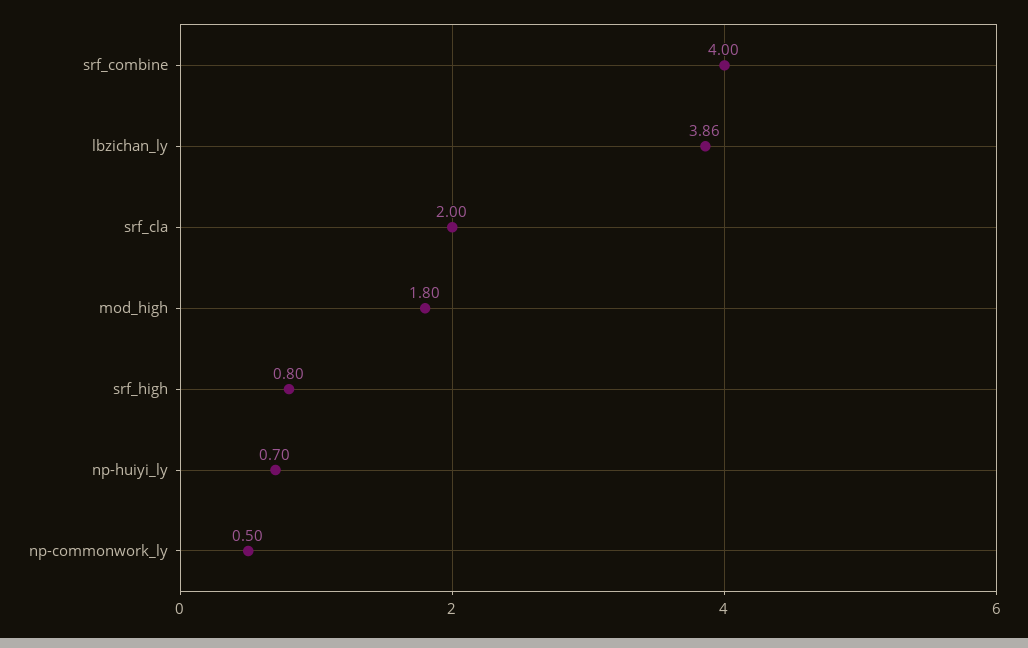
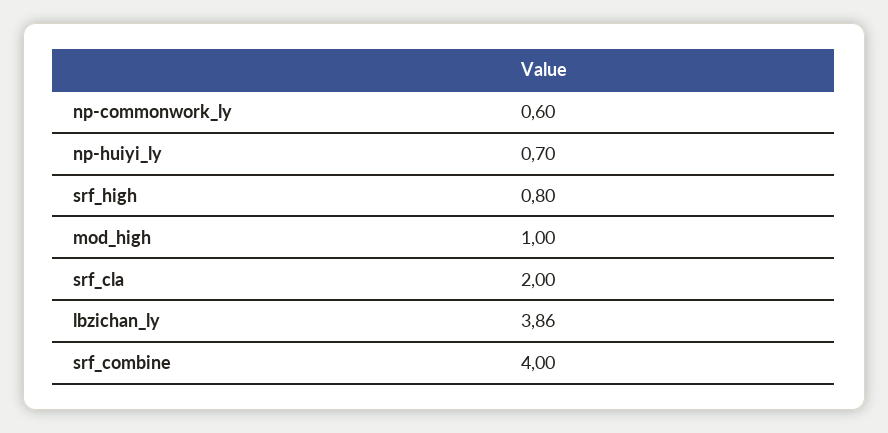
mod_high: 1.8 -> 1
np-commonwork_ly: 0.5 -> 0.6

